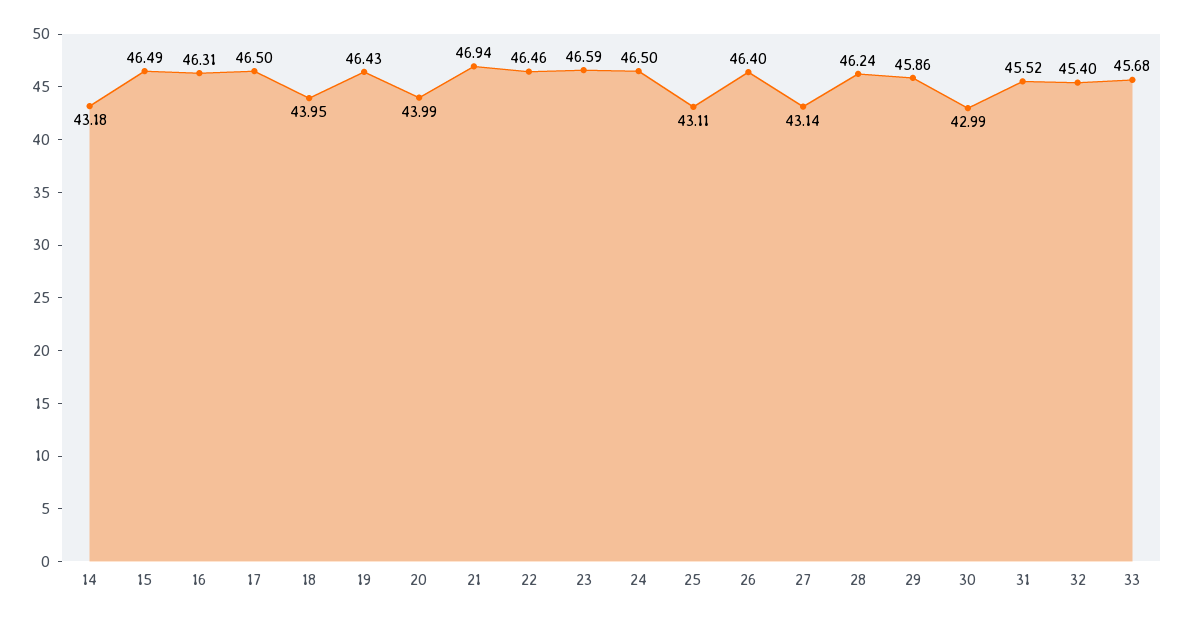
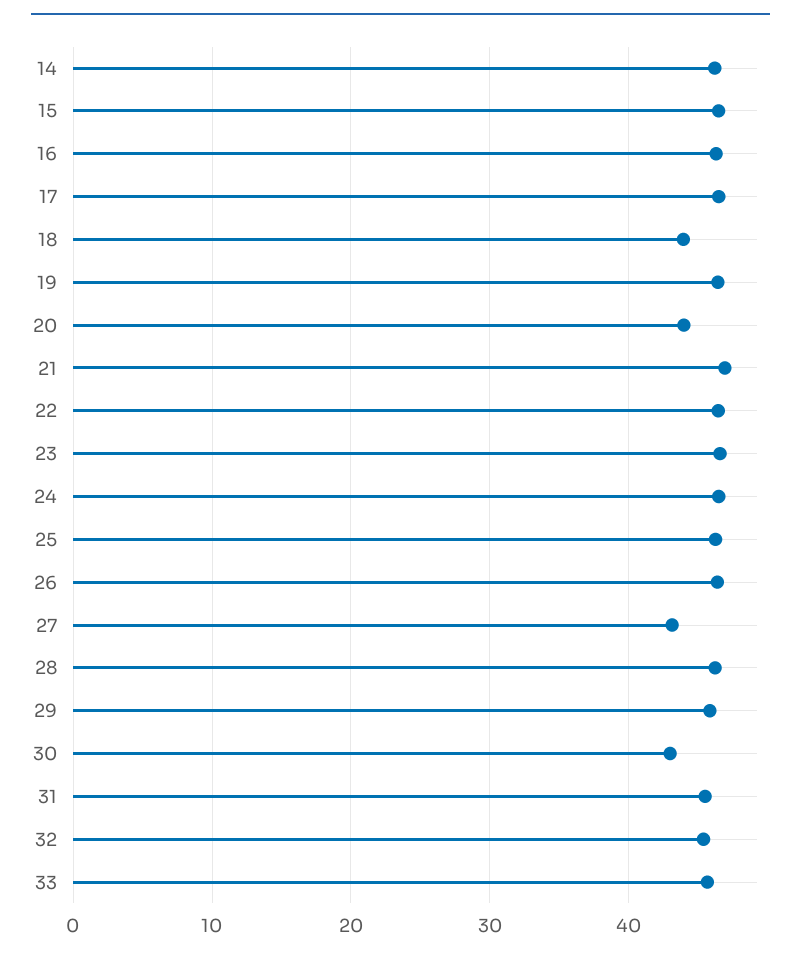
14: 43.18 -> 46
25: 43.11 -> 46

